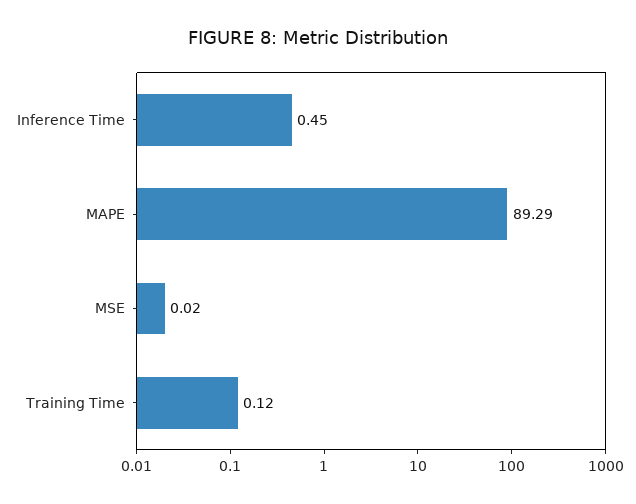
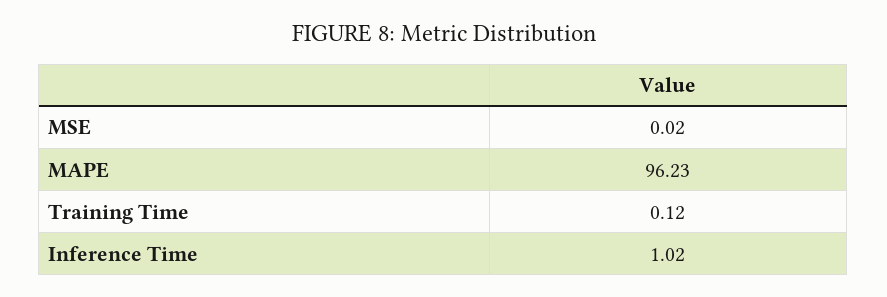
Inference Time: 0.45 -> 1.02
MAPE: 89.29 -> 96.23

